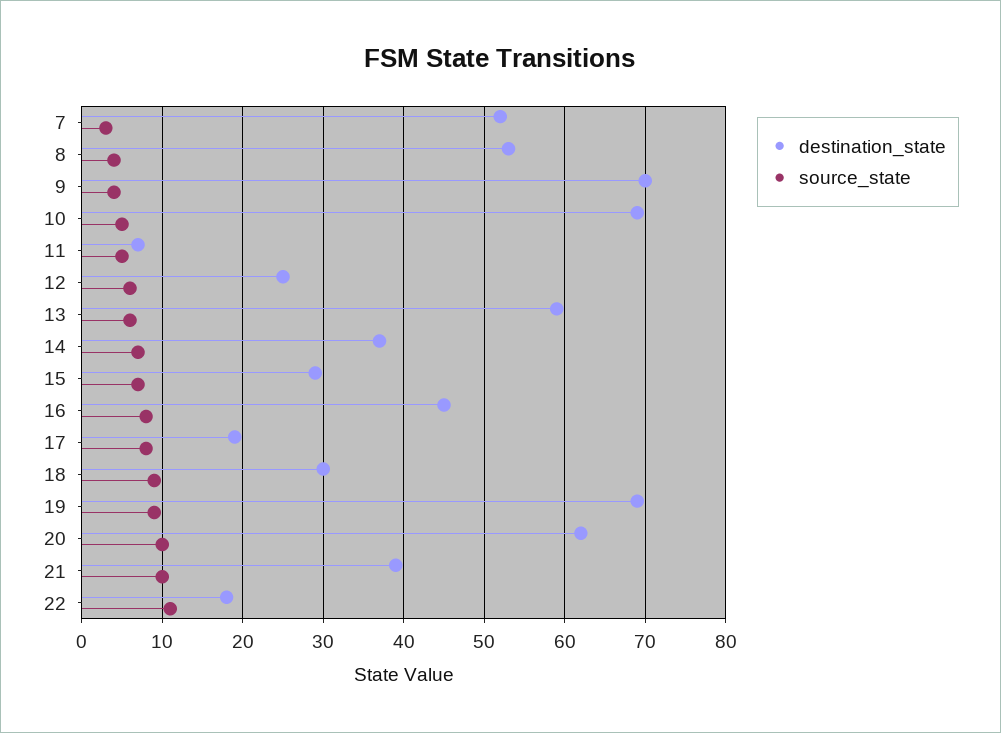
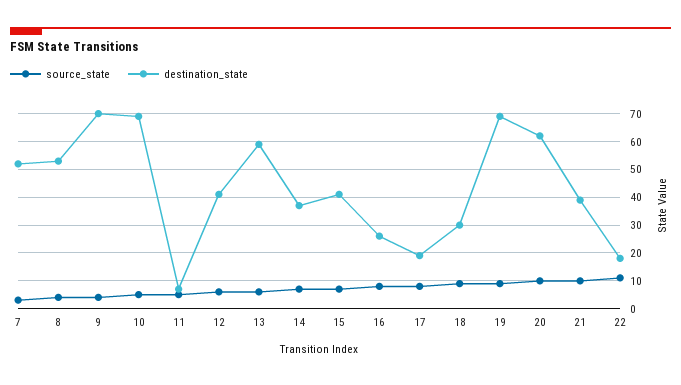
destination_state, 12: 25 -> 40
destination_state, 15: 29 -> 40
destination_state, 16: 45 -> 25

